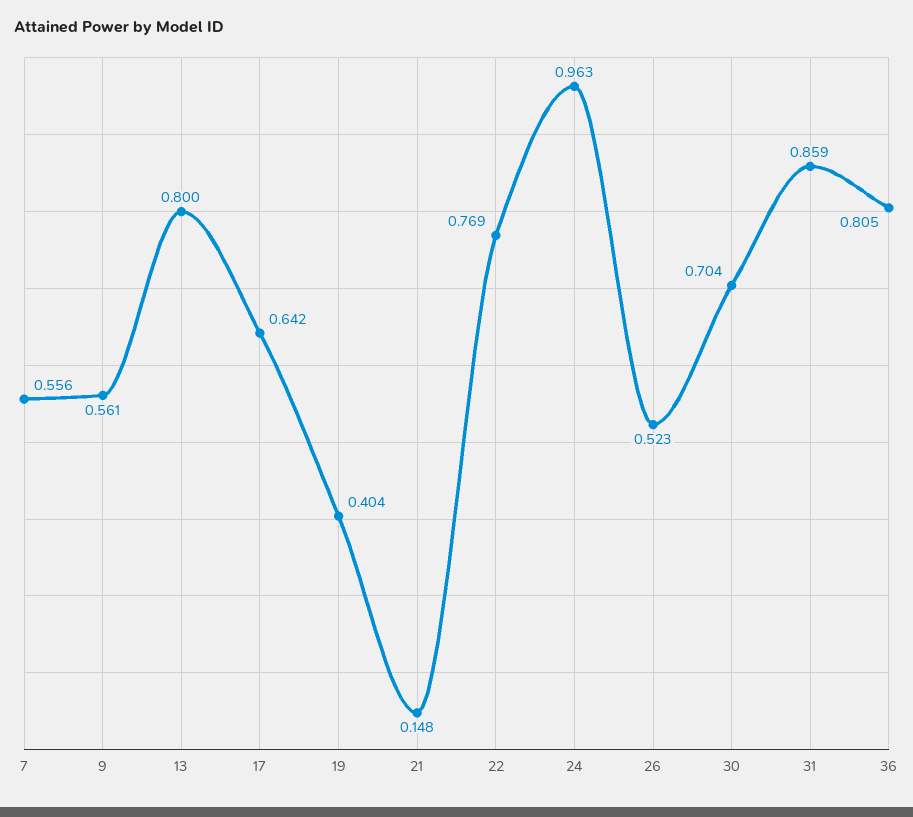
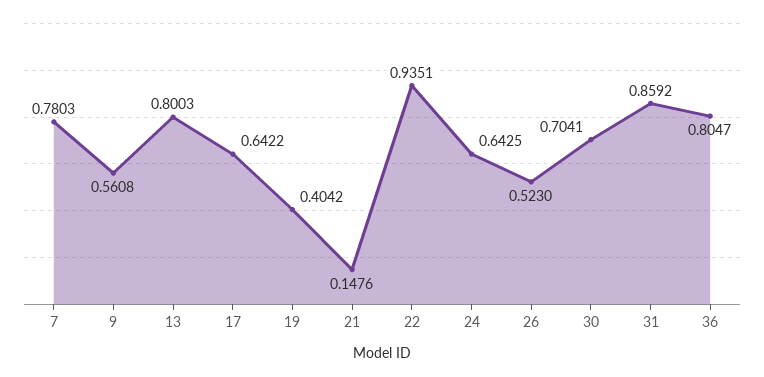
7: 0.556 -> 0.7803
22: 0.769 -> 0.9351
24: 0.963 -> 0.6425

